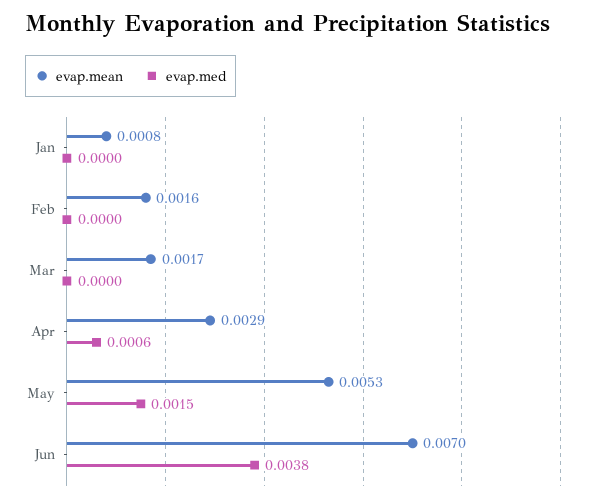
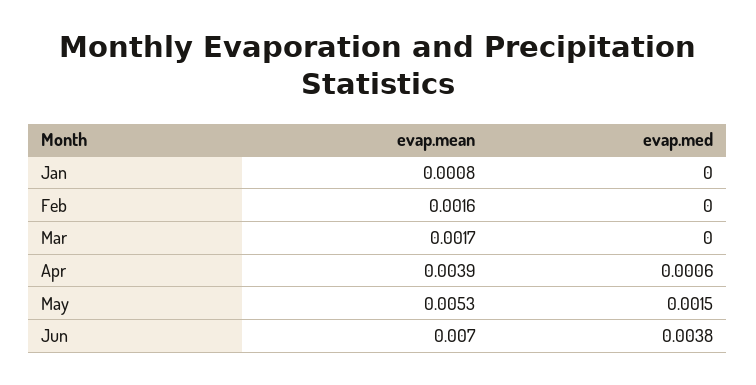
evap.mean, Apr: 0.0029 -> 0.0039

